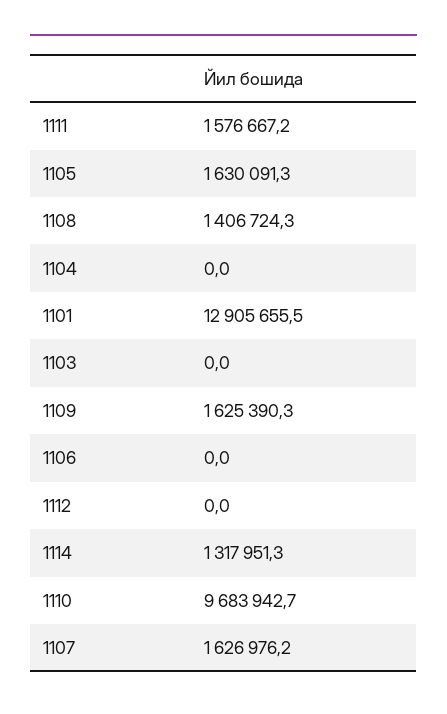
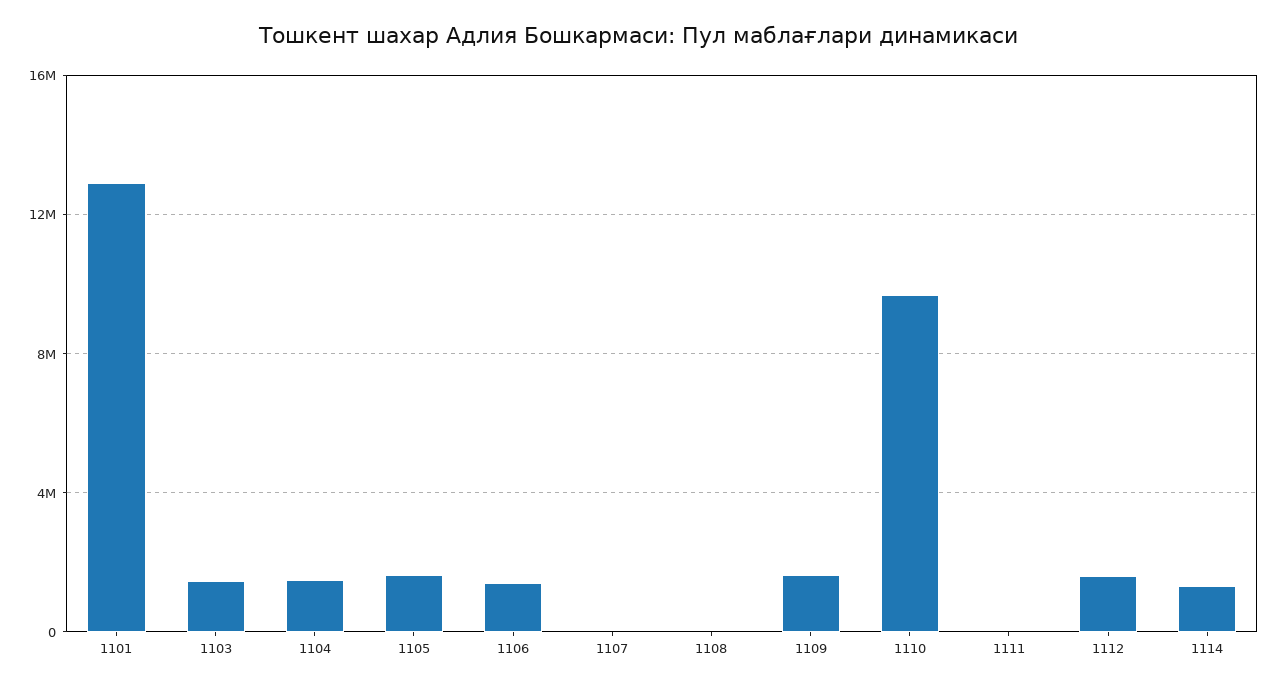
1111: 1576667.2 -> 0
1108: 1406724.3 -> 0
1104: 0 -> 1500000
1103: 0 -> 1500000
1106: 0 -> 1500000
1112: 0 -> 1500000
1107: 1626976.2 -> 0

